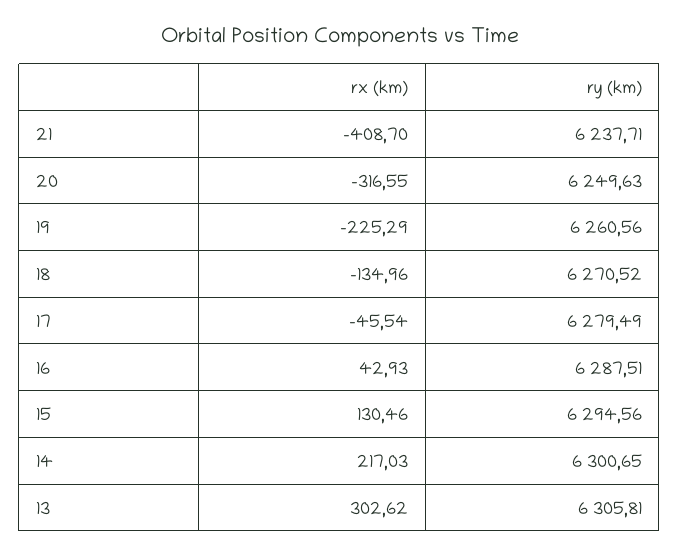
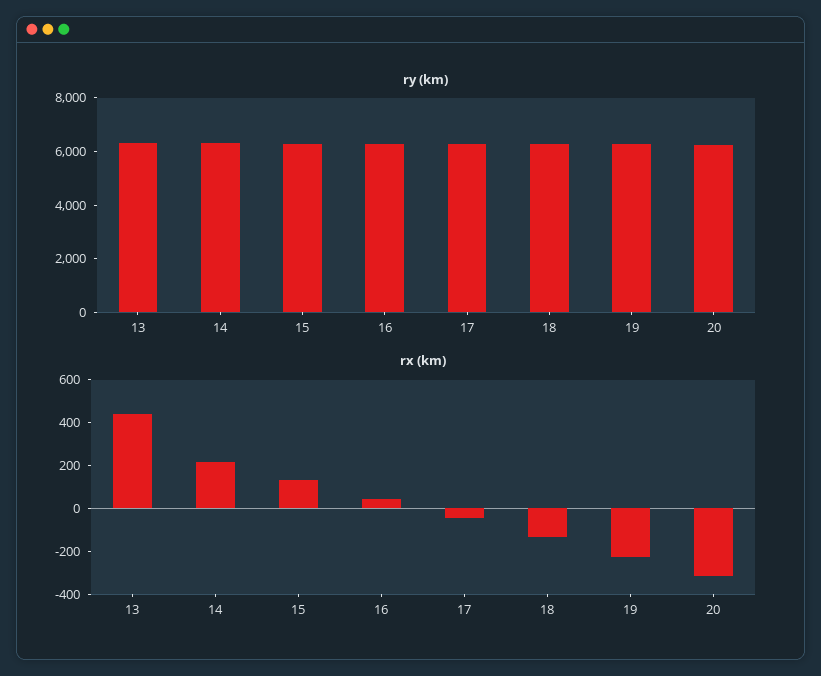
rx (km), 21: -408.7 -> none
ry (km), 21: 6237.71 -> none
rx (km), 13: 302.62 -> 450

